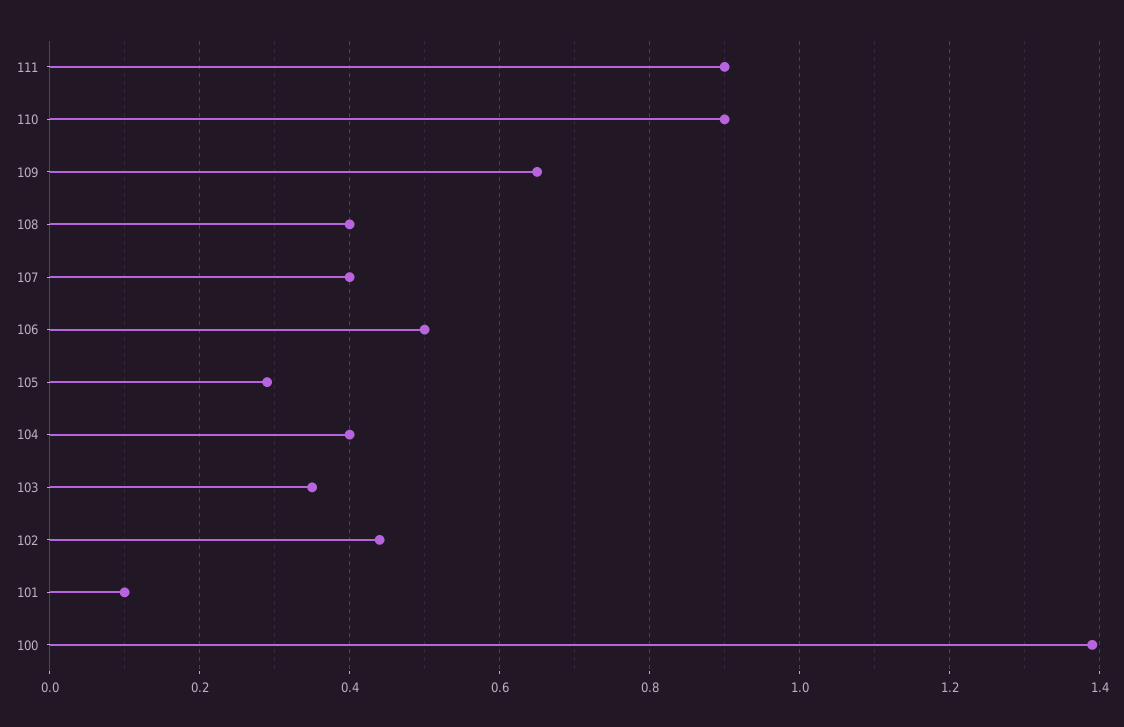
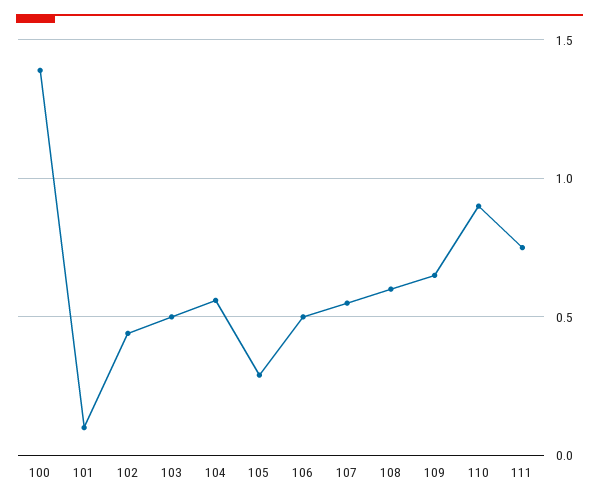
111: 0.9 -> 0.75
108: 0.4 -> 0.6
107: 0.4 -> 0.55
104: 0.4 -> 0.55
103: 0.35 -> 0.5

